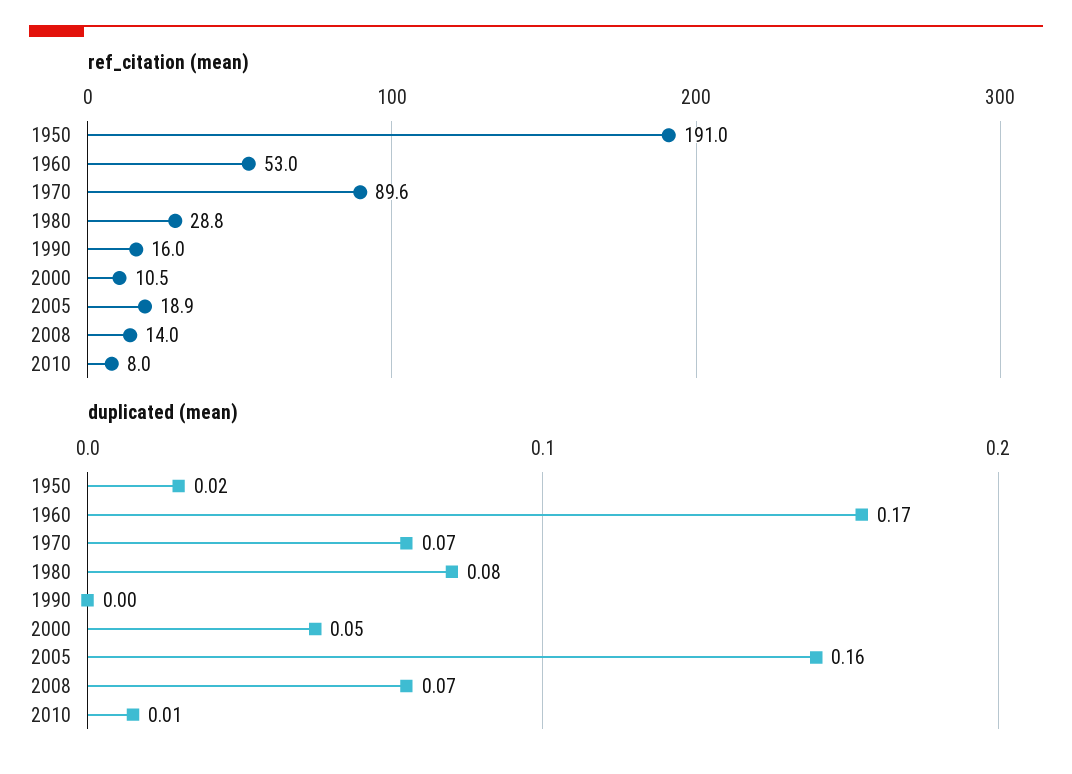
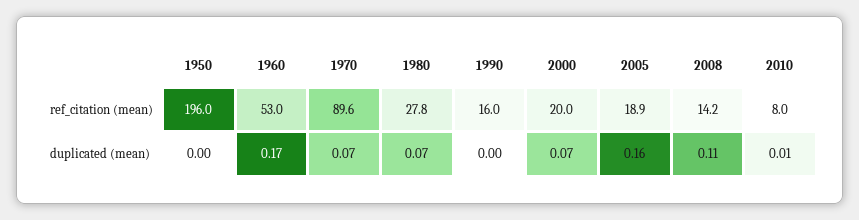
ref_citation (mean), 1950: 191 -> 196
ref_citation (mean), 1980: 28.8 -> 27.8
ref_citation (mean), 2000: 10.5 -> 20
ref_citation (mean), 2008: 14 -> 14.2
duplicated (mean), 1950: 0.02 -> 0
duplicated (mean), 1980: 0.08 -> 0.07
duplicated (mean), 2000: 0.05 -> 0.07
duplicated (mean), 2008: 0.07 -> 0.11

